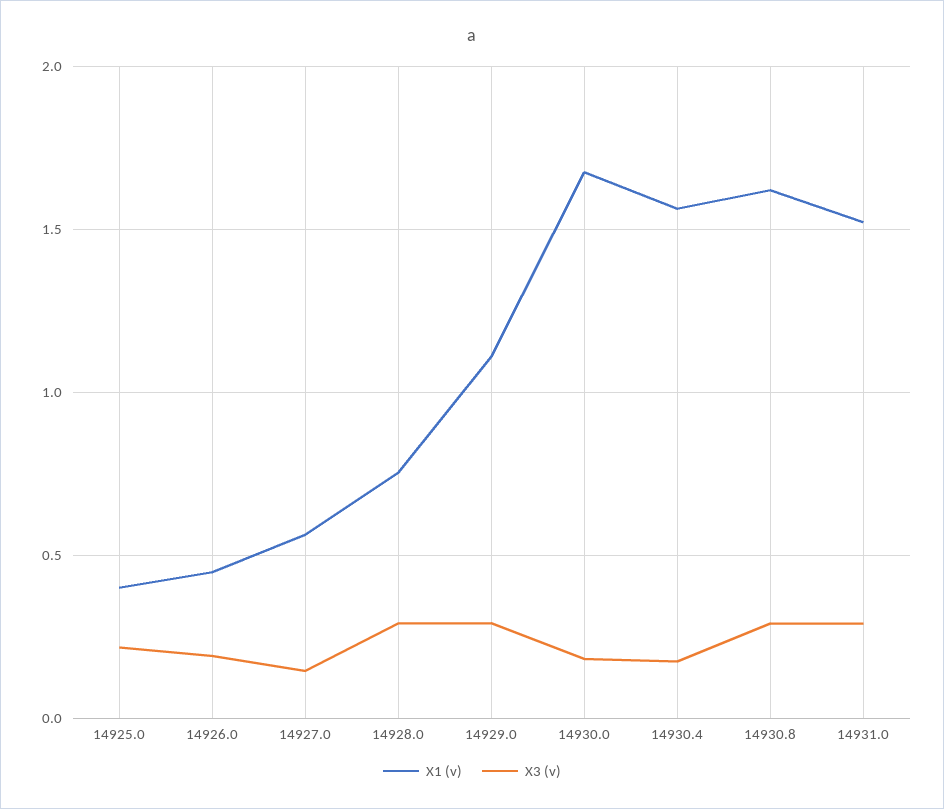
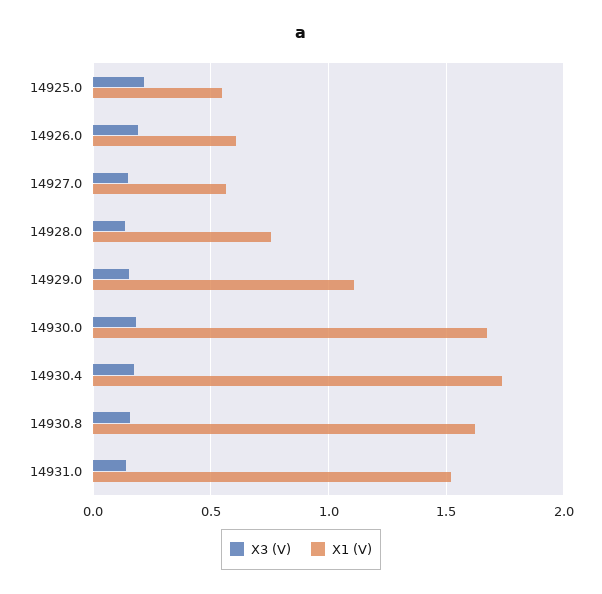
X1 (v), 14925.0: 0.4 -> 0.55
X1 (v), 14926.0: 0.45 -> 0.6
X3 (v), 14928.0: 0.3 -> 0.15
X3 (v), 14929.0: 0.3 -> 0.15
X1 (v), 14930.4: 1.55 -> 1.75
X3 (v), 14930.8: 0.3 -> 0.15
X3 (v), 14931.0: 0.3 -> 0.15

